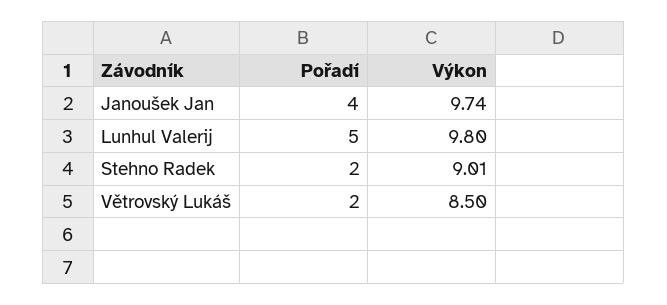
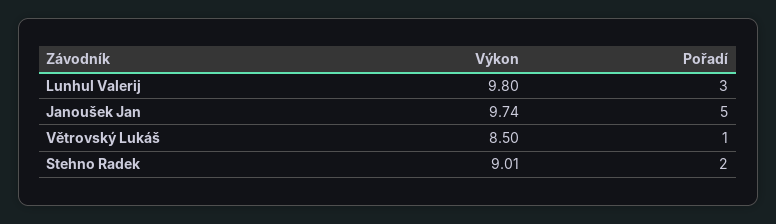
Pořadí, Janoušek Jan: 4 -> 5
Pořadí, Lunhul Valerij: 5 -> 3
Pořadí, Větrovský Lukáš: 2 -> 1

